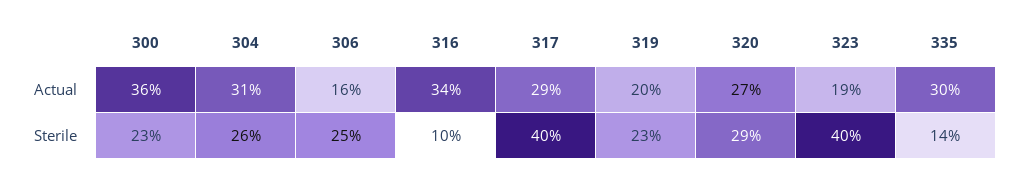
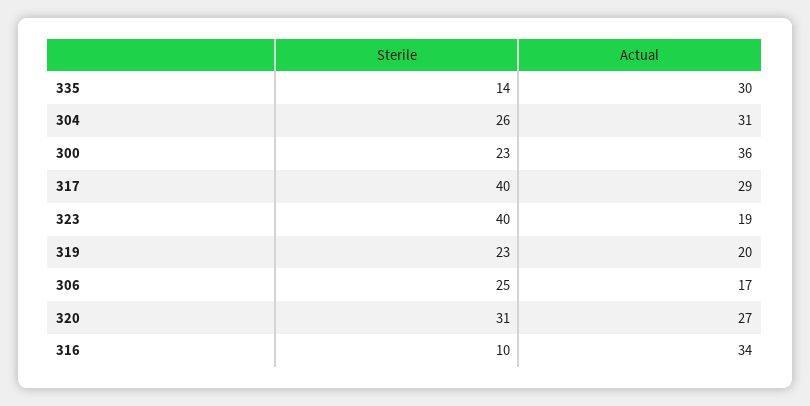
306, Actual: 16 -> 17
320, Sterile: 29 -> 31

